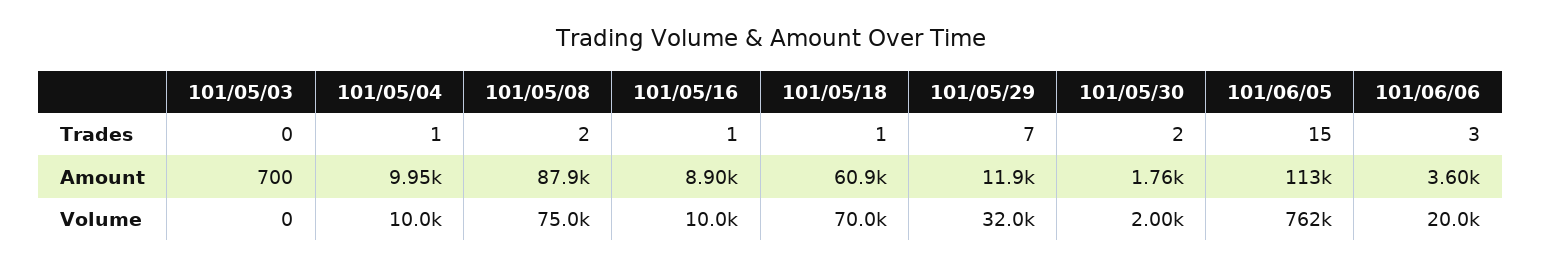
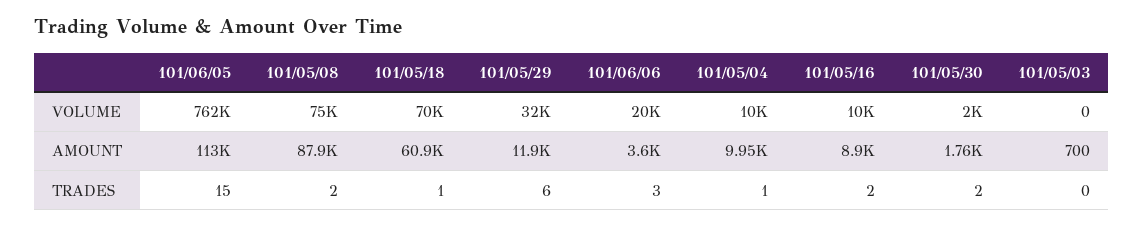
101/05/16, Trades: 1 -> 2
101/05/29, Trades: 7 -> 6

